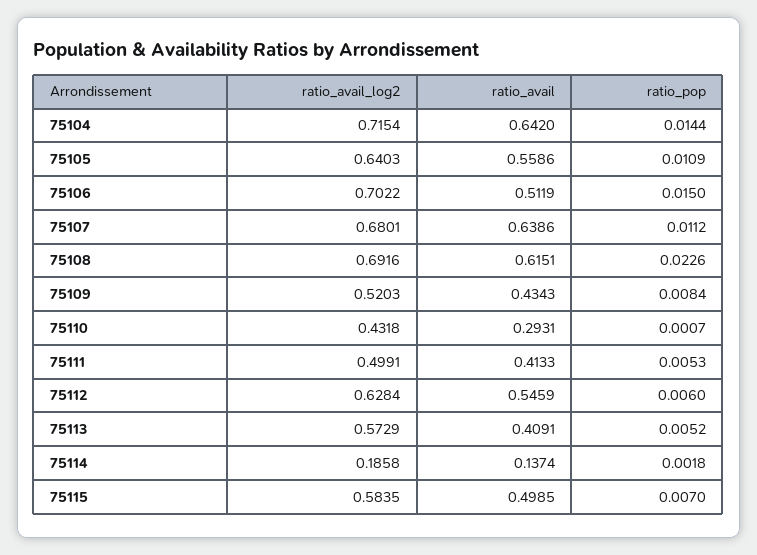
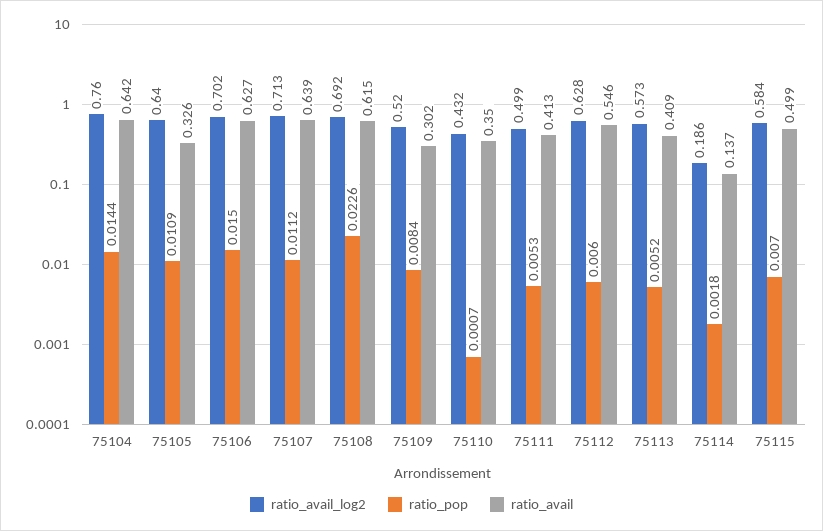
ratio_avail_log2, 75104: 0.7154 -> 0.76
ratio_avail, 75105: 0.5586 -> 0.326
ratio_avail, 75106: 0.5119 -> 0.627
ratio_avail_log2, 75107: 0.6801 -> 0.713
ratio_avail, 75109: 0.4343 -> 0.302
ratio_avail, 75110: 0.2931 -> 0.35

